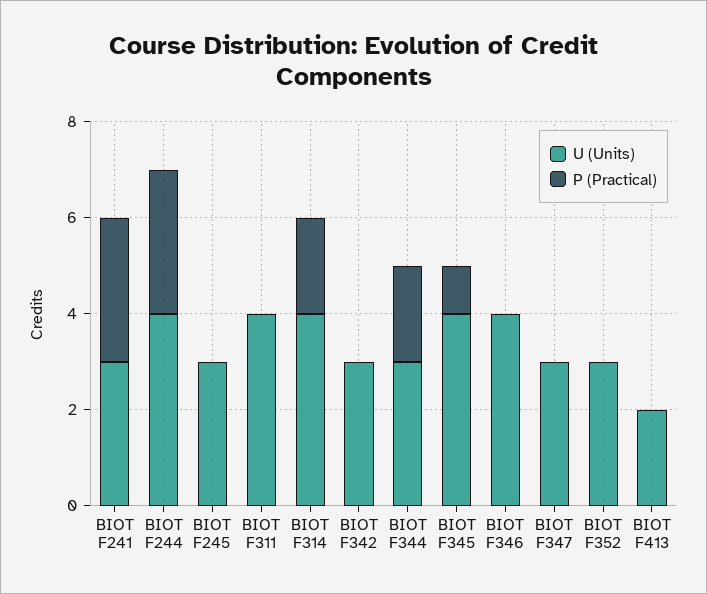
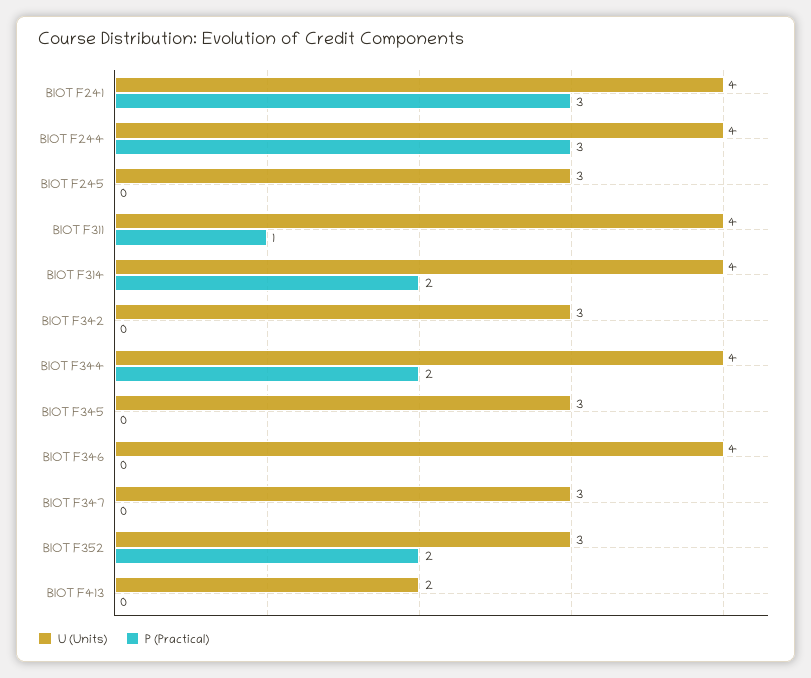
U (Units), BIOT F241: 3 -> 4
P (Practical), BIOT F311: 0 -> 1
U (Units), BIOT F344: 3 -> 4
U (Units), BIOT F345: 4 -> 3
P (Practical), BIOT F345: 1 -> 0
P (Practical), BIOT F352: 0 -> 2

